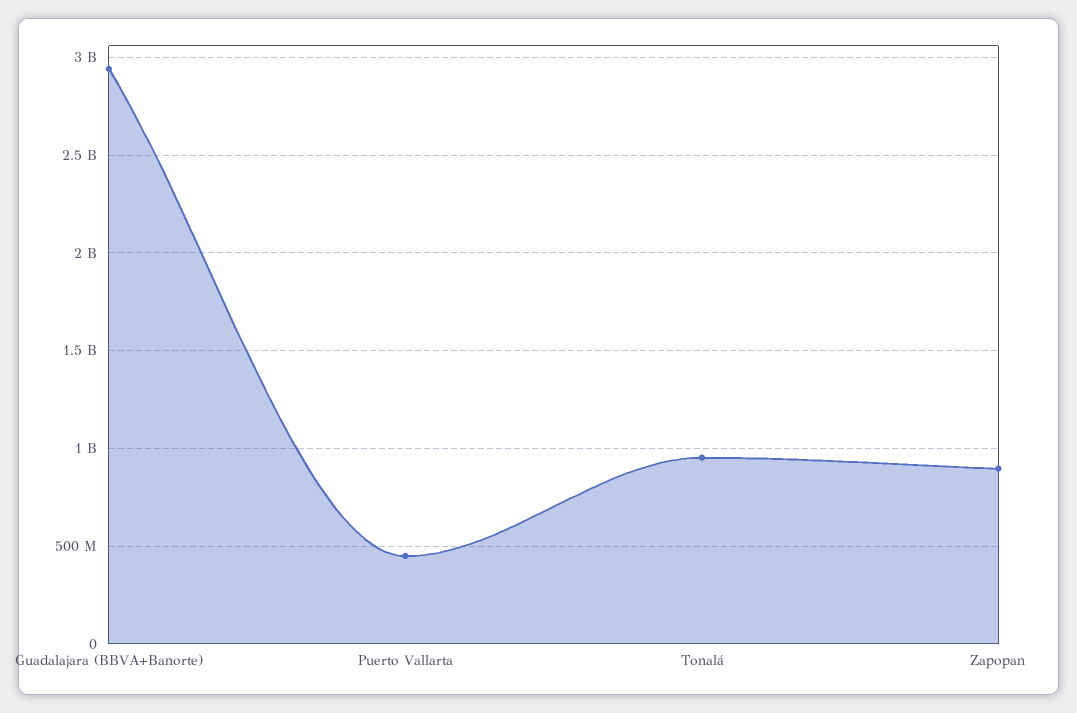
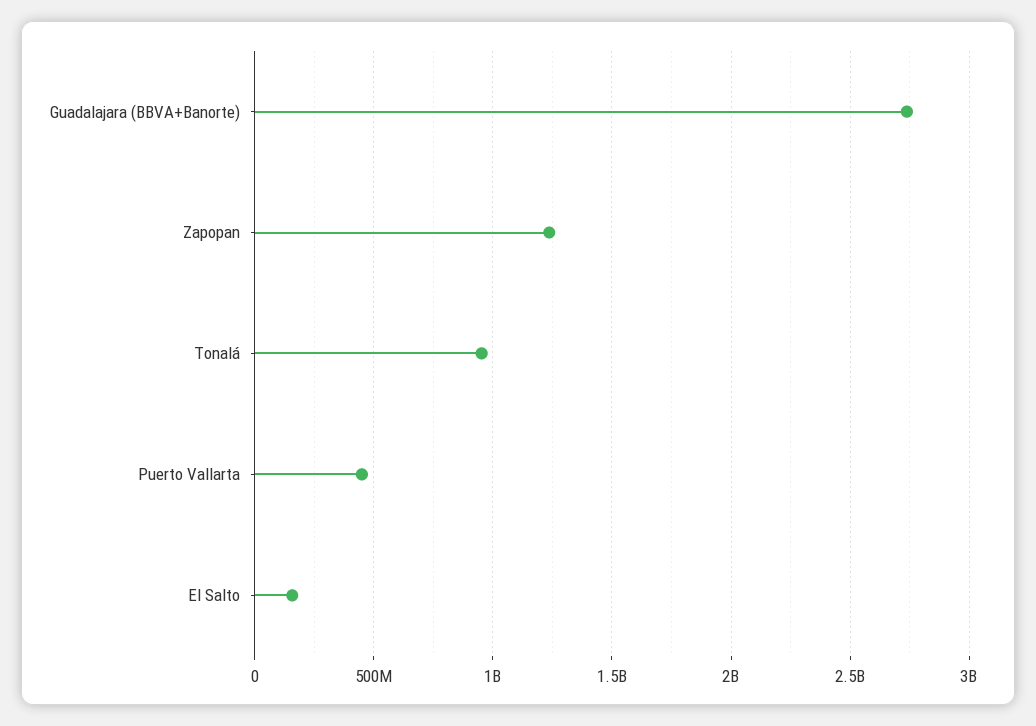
Guadalajara (BBVA+Banorte): 2950000000 -> 2750000000
Zapopan: 900000000 -> 1250000000
El Salto: none -> 150000000

